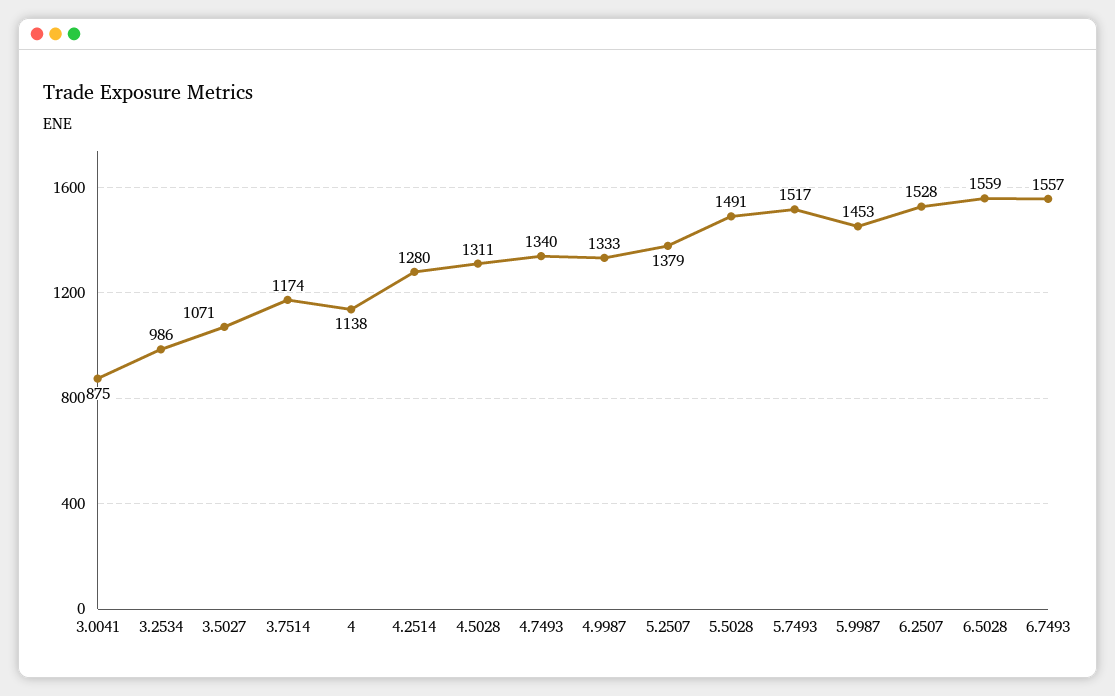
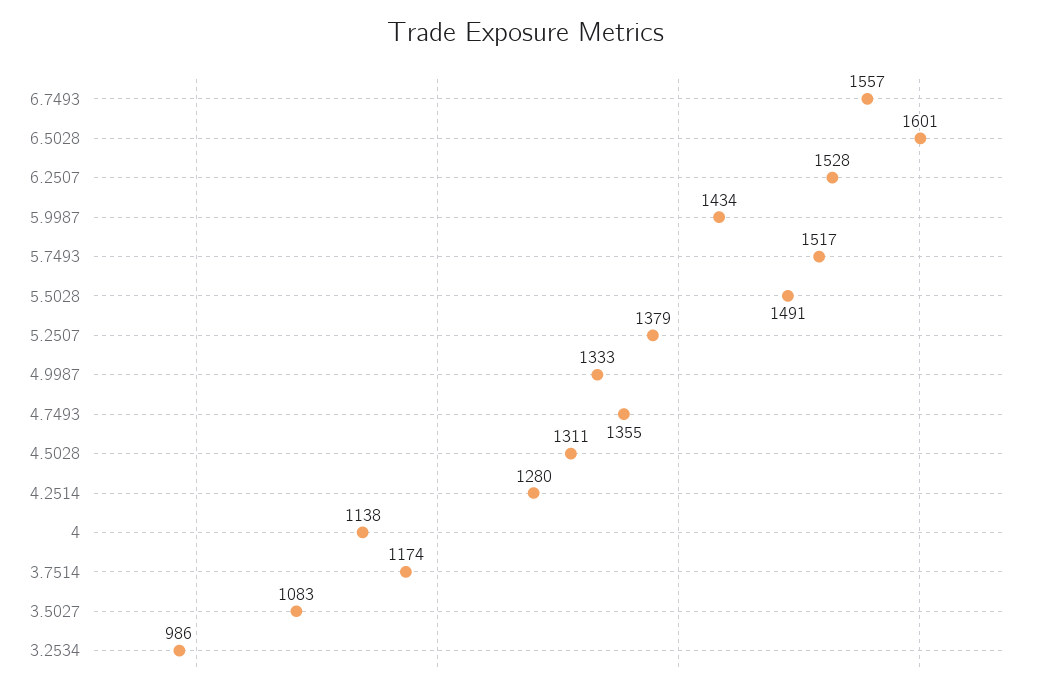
3.0041: 875 -> none
3.5027: 1071 -> 1083
4.7493: 1340 -> 1355
5.9987: 1453 -> 1434
6.5028: 1559 -> 1601

